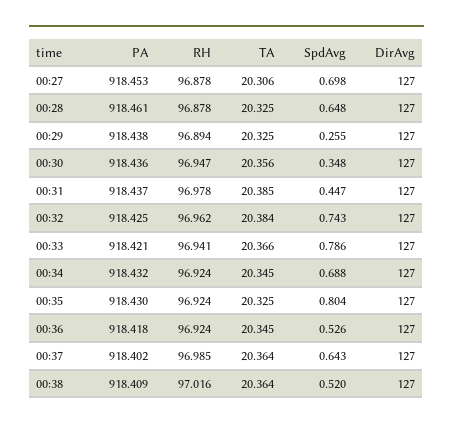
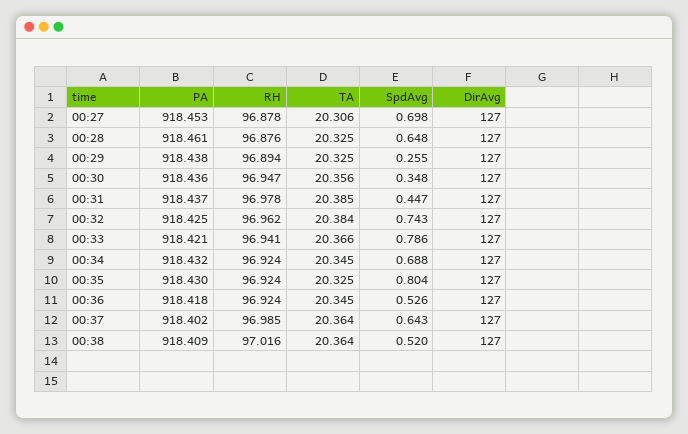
RH, 00:28: 96.878 -> 96.876

